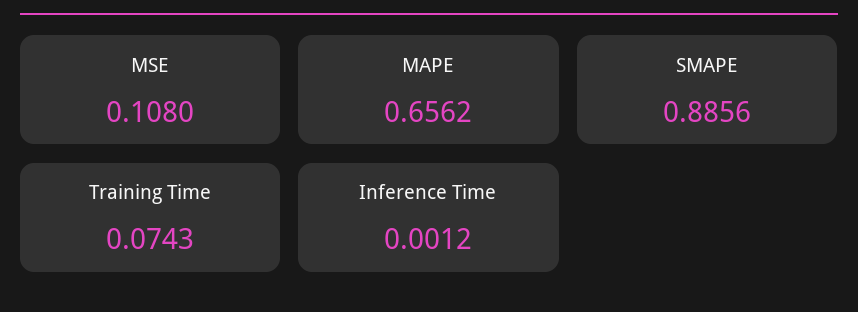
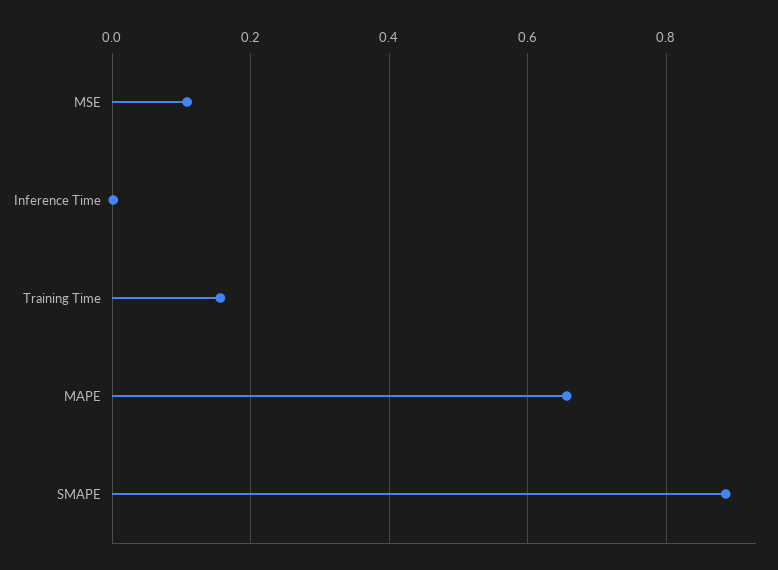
Training Time: 0.0743 -> 0.16

